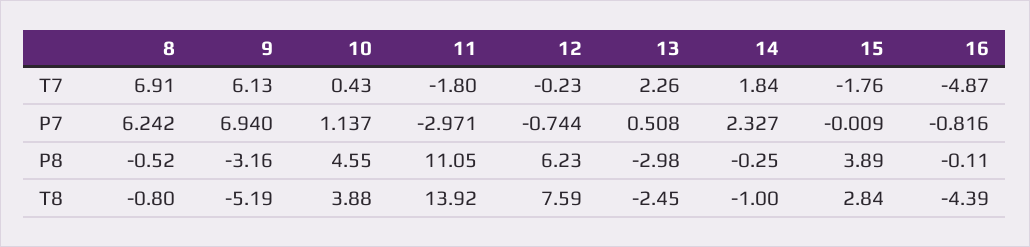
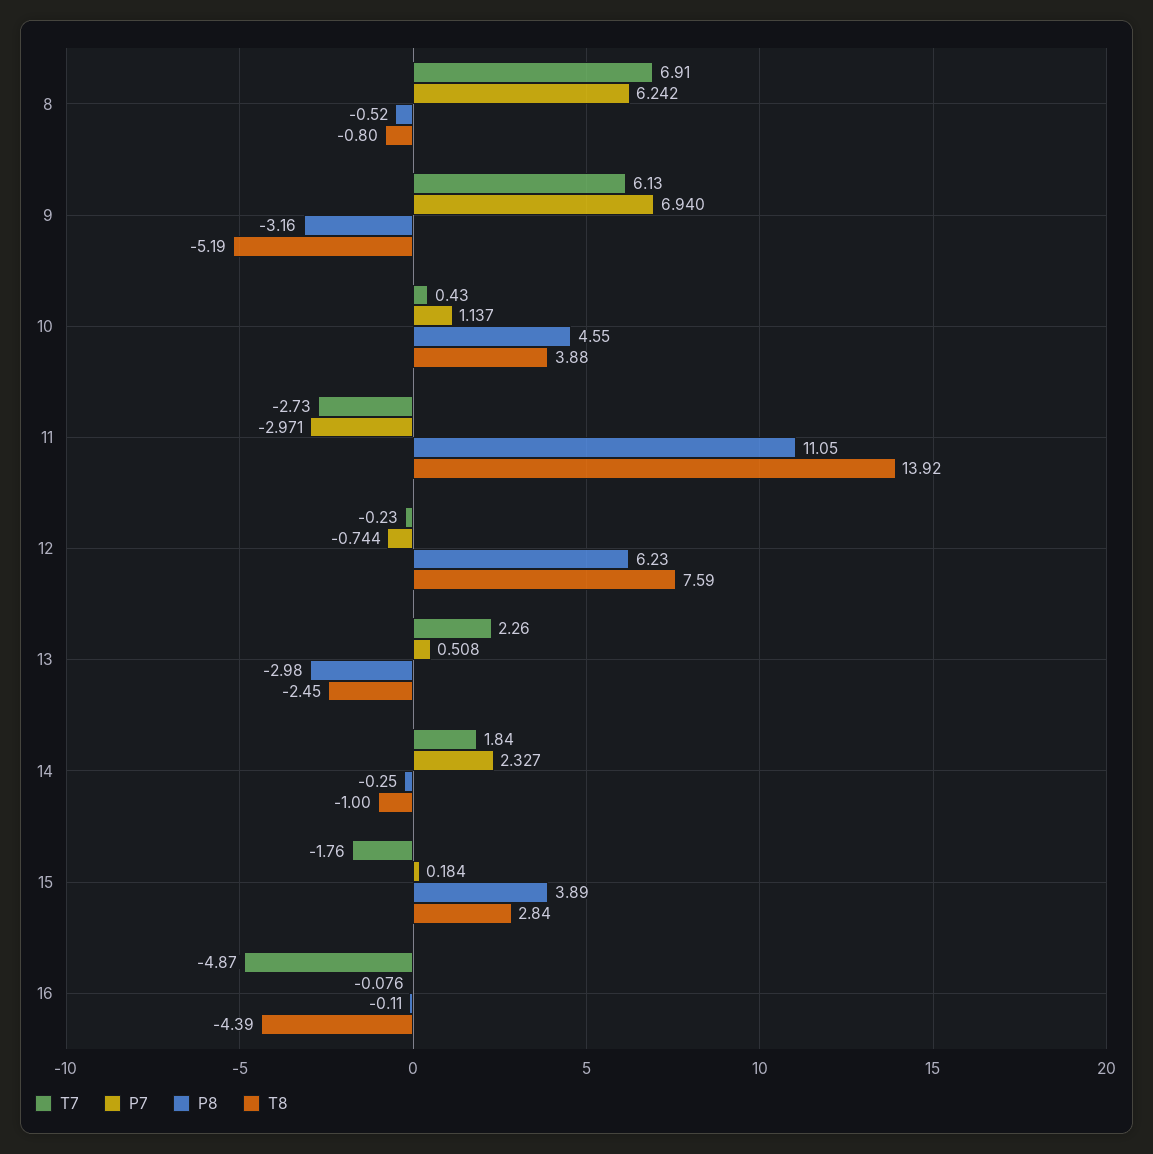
T7, 11: -1.8 -> -2.73
P7, 15: -0.009 -> 0.184
P7, 16: -0.816 -> -0.076

